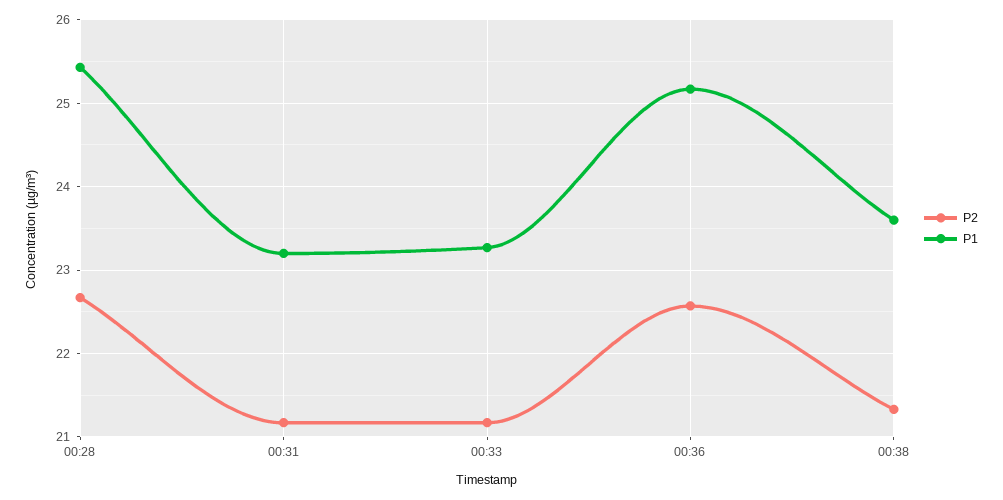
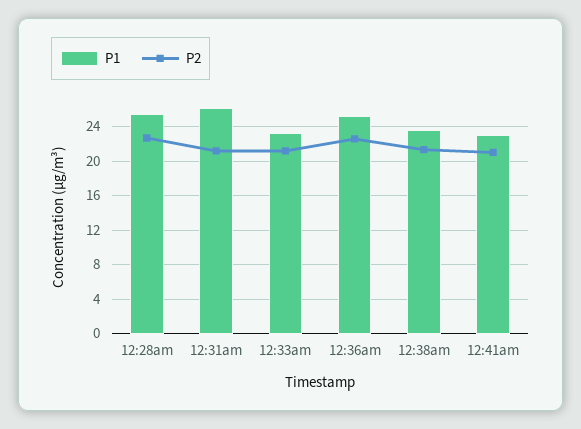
P1, 00:31: 23.2 -> 26
P1, 12:41am: none -> 23
P2, 12:41am: none -> 21

